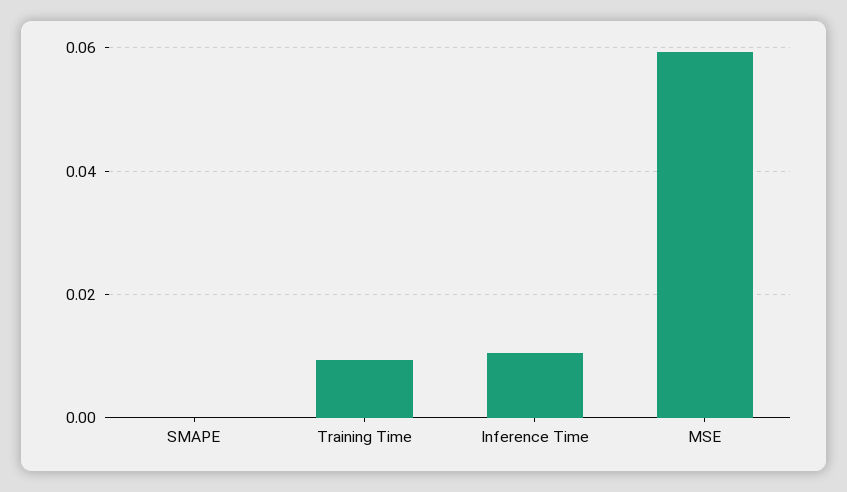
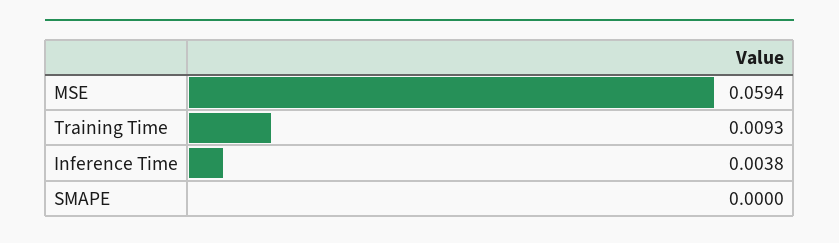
Inference Time: 0.01 -> 0.0038

